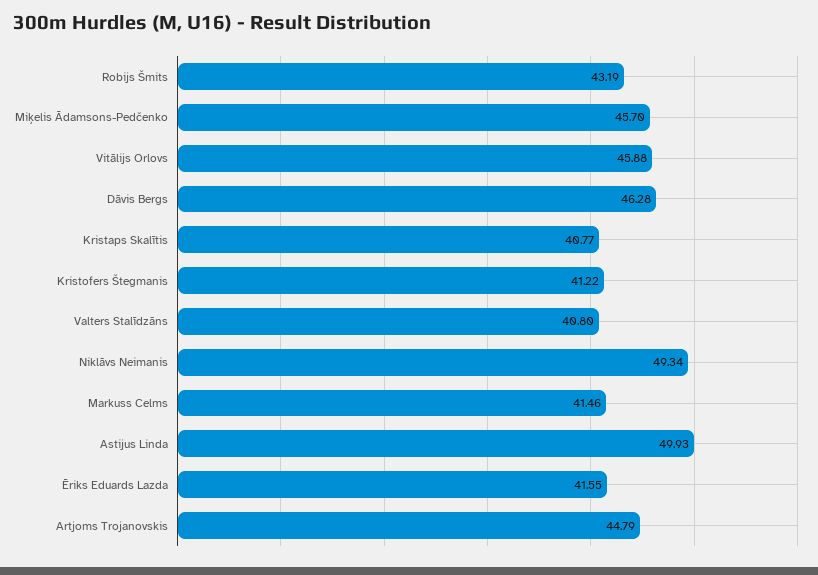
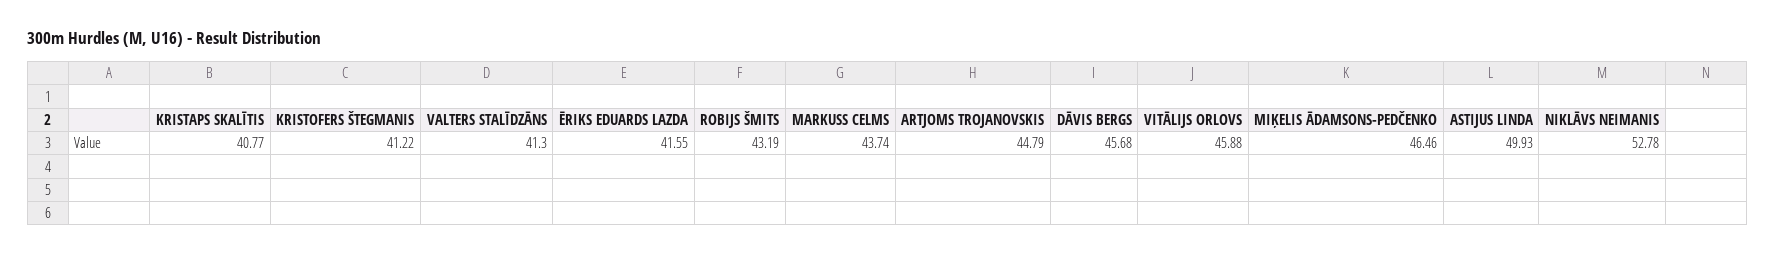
Miķelis Ādamsons-Pedčenko: 45.7 -> 46.46
Dāvis Bergs: 46.28 -> 45.68
Valters Stalīdzāns: 40.8 -> 41.3
Niklāvs Neimanis: 49.34 -> 52.78
Markuss Celms: 41.46 -> 43.74

